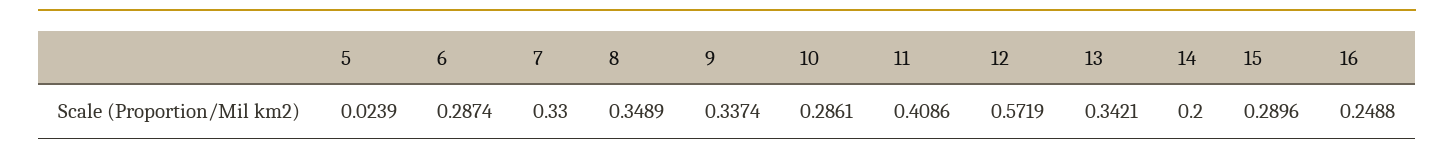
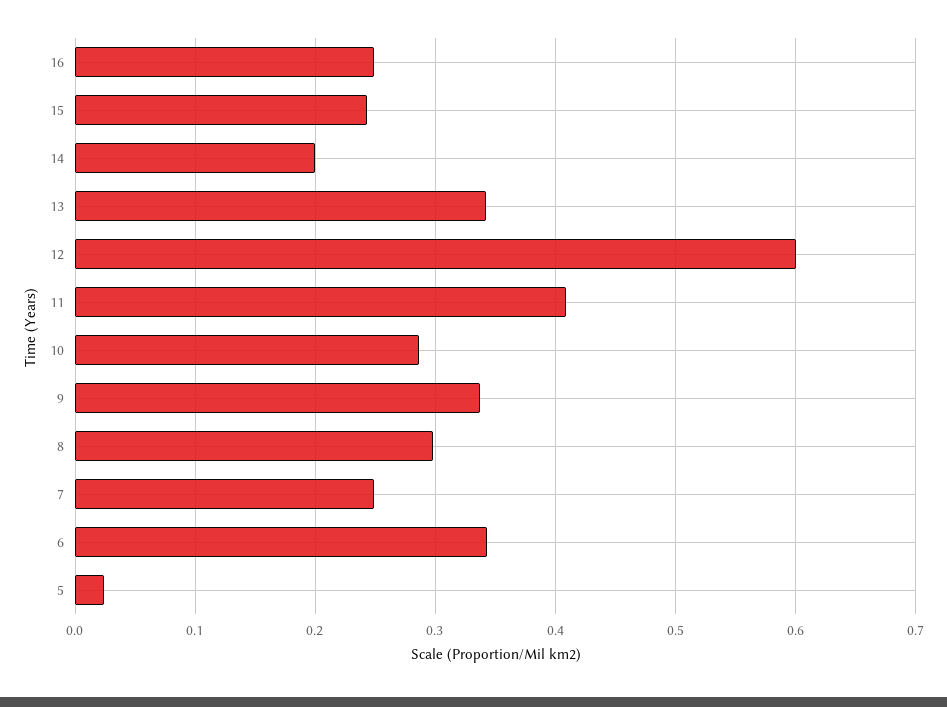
6: 0.2874 -> 0.34
7: 0.33 -> 0.25
8: 0.3489 -> 0.3
12: 0.5719 -> 0.6
15: 0.2896 -> 0.24

